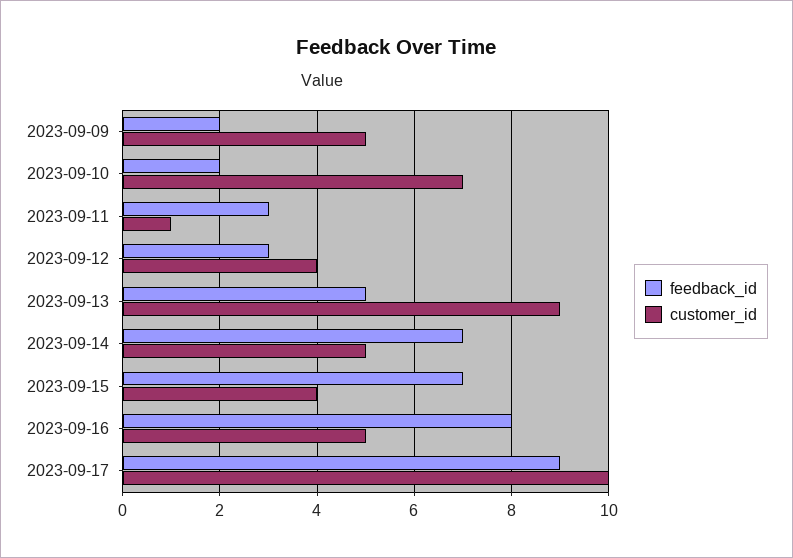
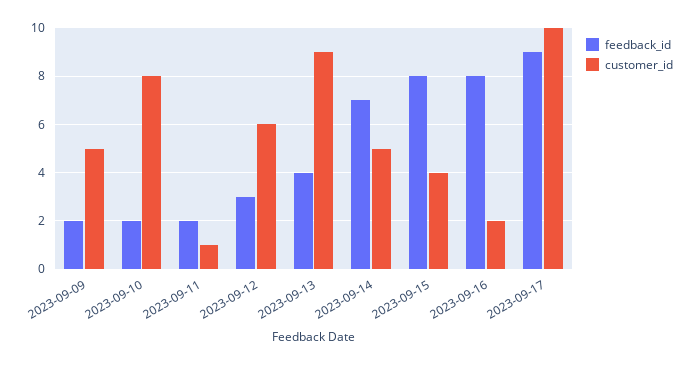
customer_id, 2023-09-10: 7 -> 8
feedback_id, 2023-09-11: 3 -> 2
customer_id, 2023-09-12: 4 -> 6
feedback_id, 2023-09-13: 5 -> 4
feedback_id, 2023-09-15: 7 -> 8
customer_id, 2023-09-16: 5 -> 2

